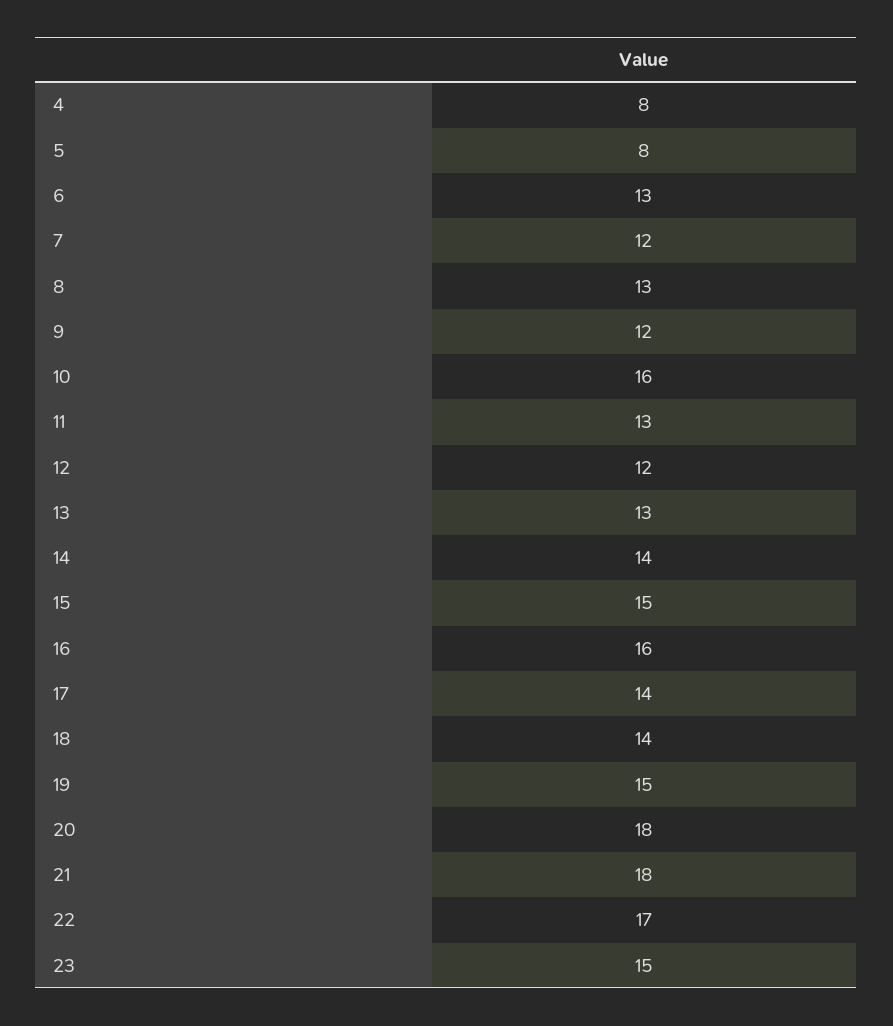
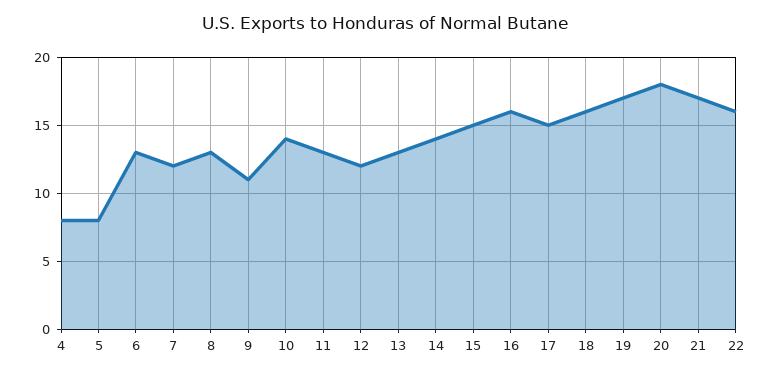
9: 12 -> 11
10: 16 -> 14
17: 14 -> 15
18: 14 -> 16
19: 15 -> 17
21: 18 -> 17
22: 17 -> 16
23: 15 -> none

